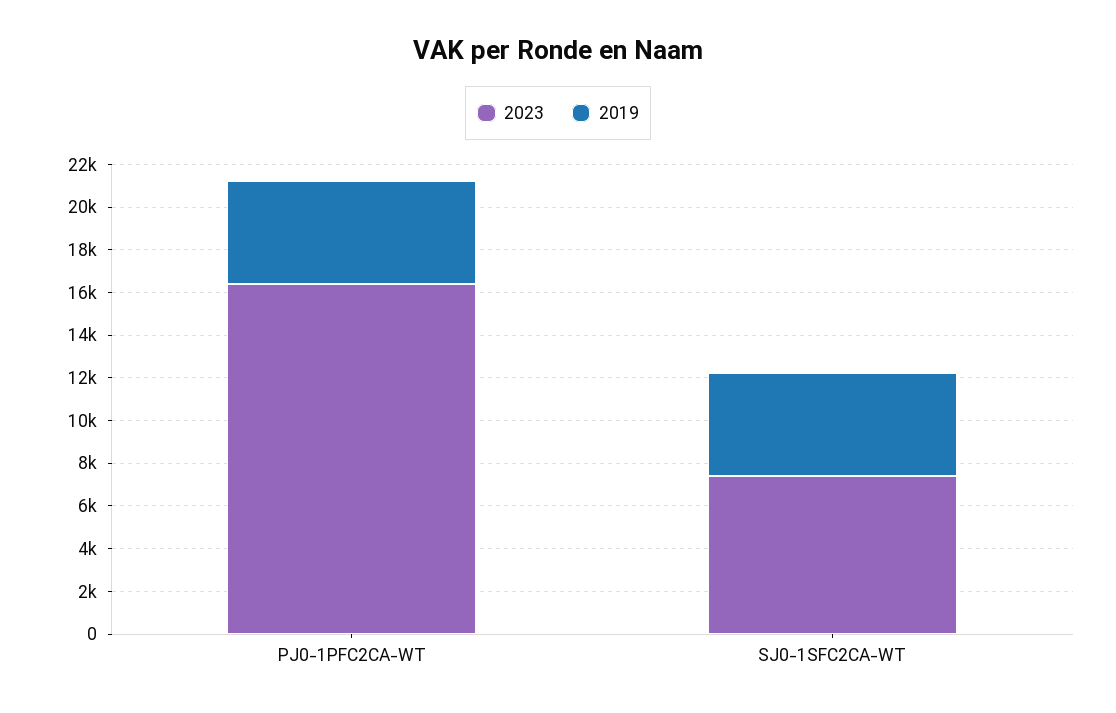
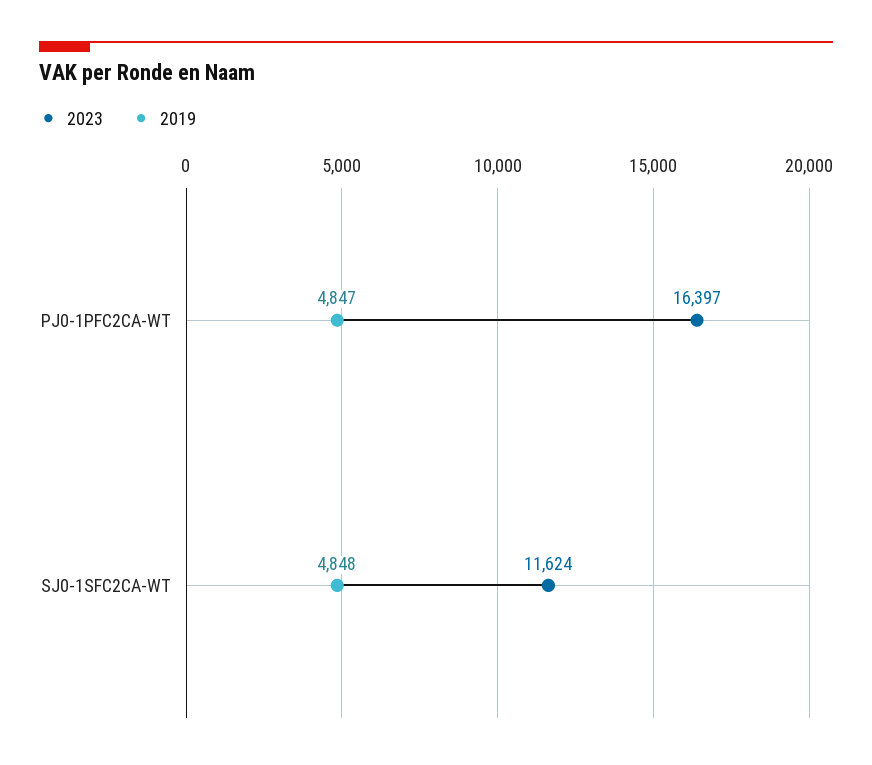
2023, SJ0-1SFC2CA-WT: 7500 -> 11624

